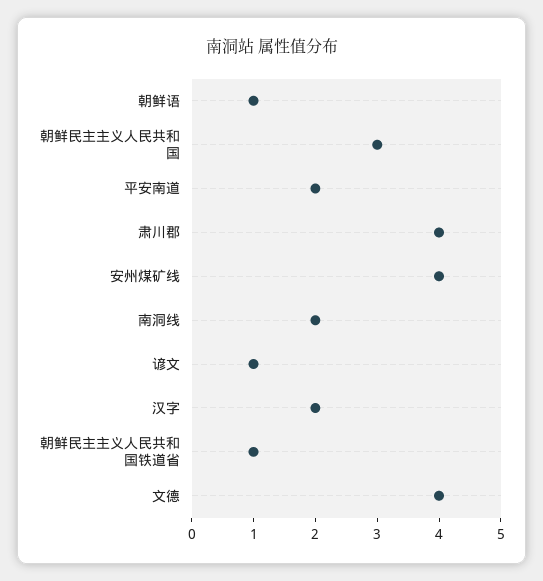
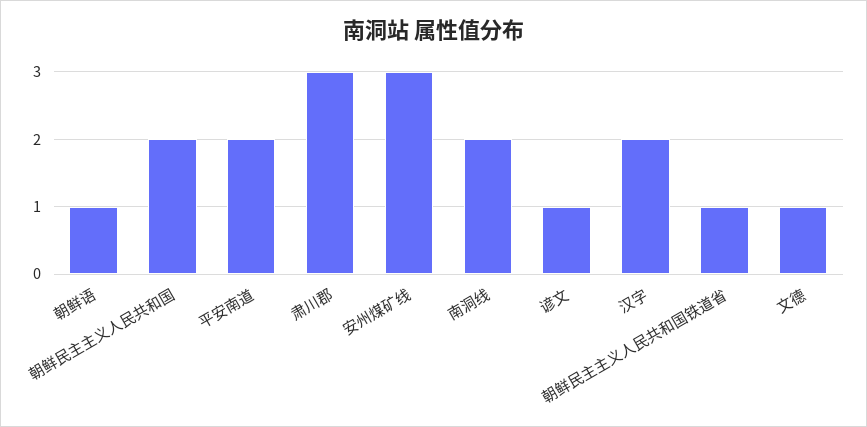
朝鲜民主主义人民共和国: 3 -> 2
肃川郡: 4 -> 3
安州煤矿线: 4 -> 3
文德: 4 -> 1

